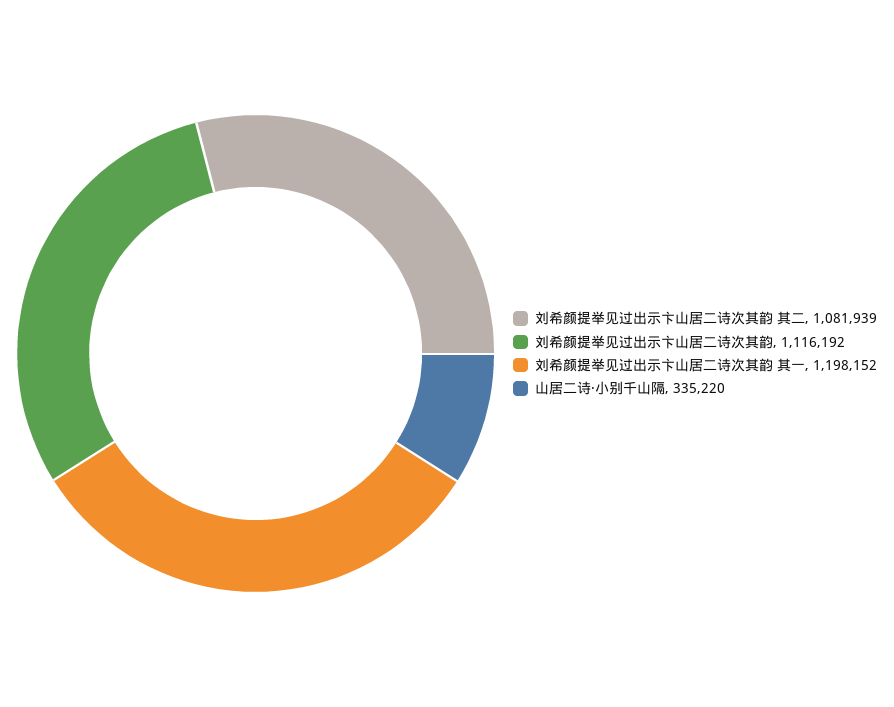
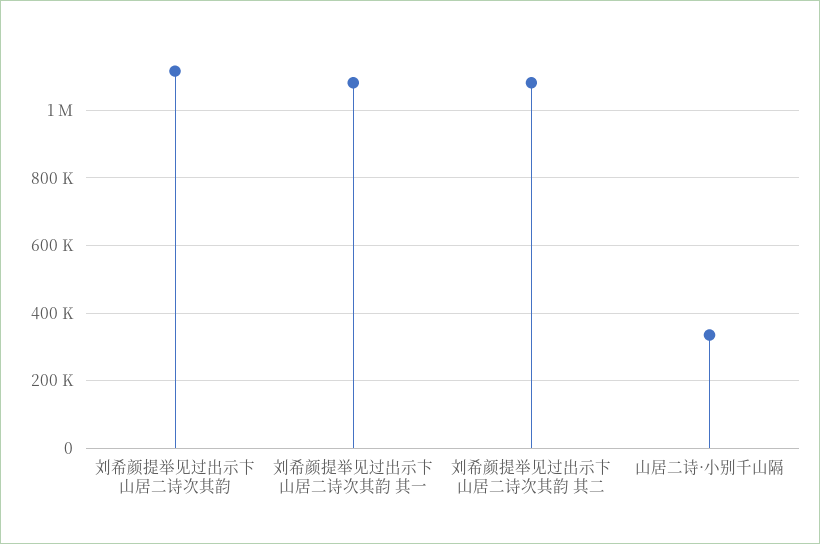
刘希颜提举见过出示卞山居二诗次其韵 其一: 1198152 -> 1080000

